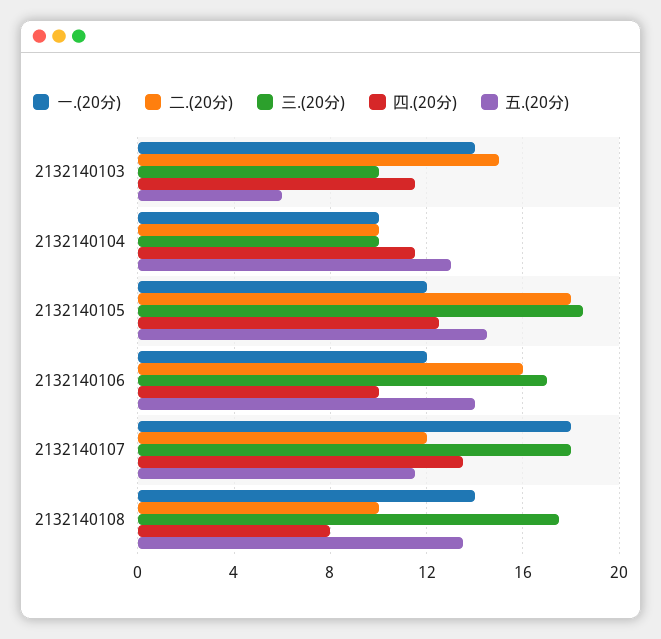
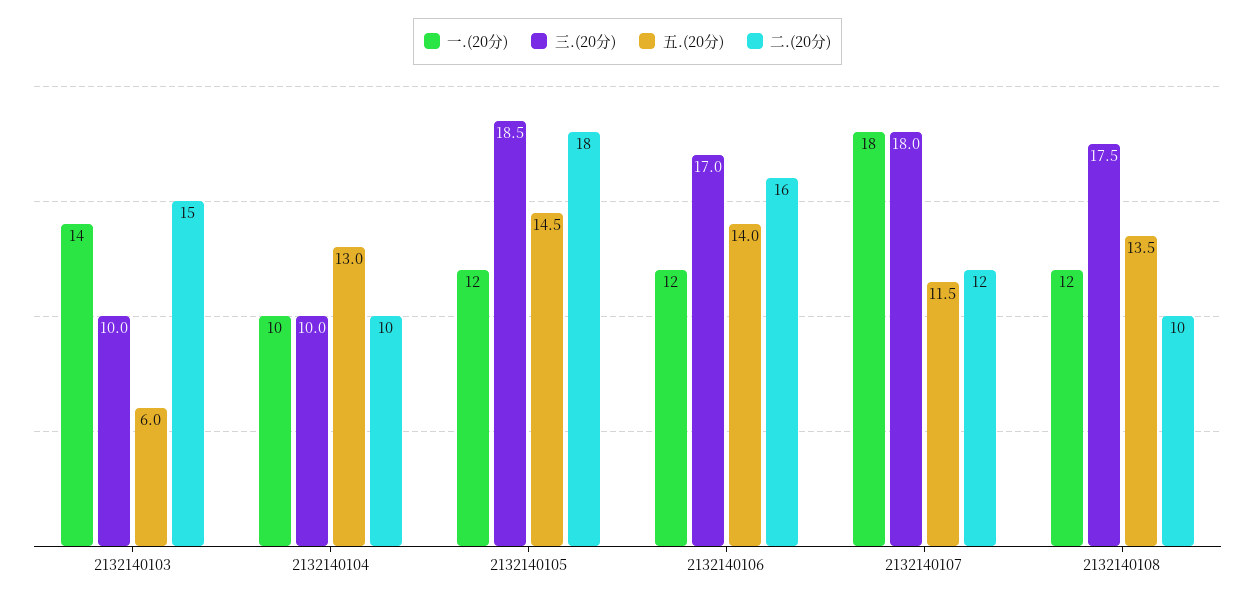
四.(20分), 2132140103: 11.5 -> none
四.(20分), 2132140104: 11.5 -> none
四.(20分), 2132140105: 12.5 -> none
四.(20分), 2132140106: 10 -> none
四.(20分), 2132140107: 13.5 -> none
一.(20分), 2132140108: 14 -> 12
四.(20分), 2132140108: 8 -> none

